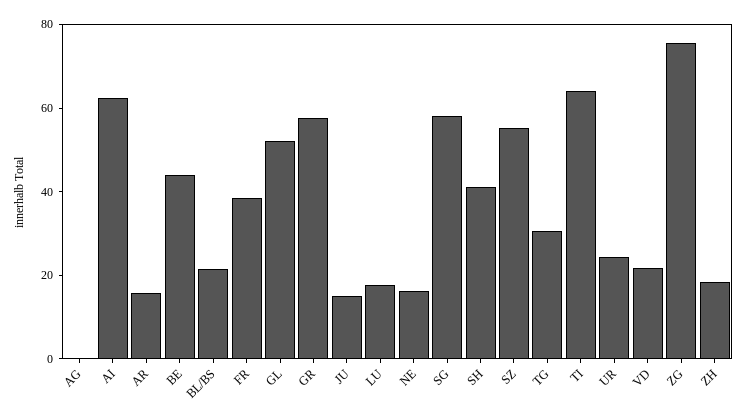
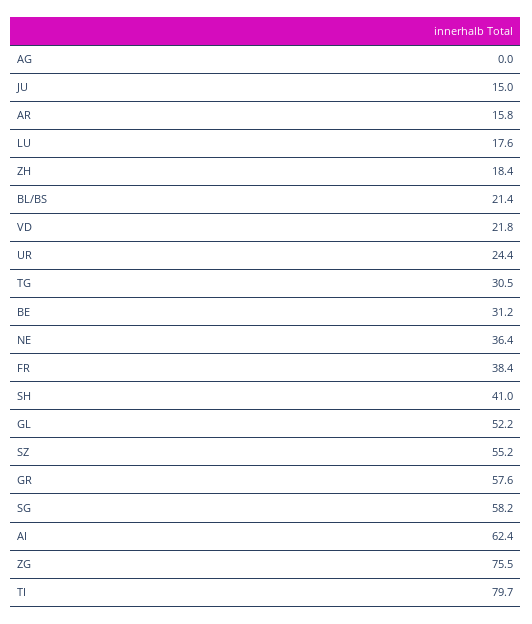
BE: 45 -> 31.2
NE: 15 -> 36.4
TI: 65 -> 79.7

